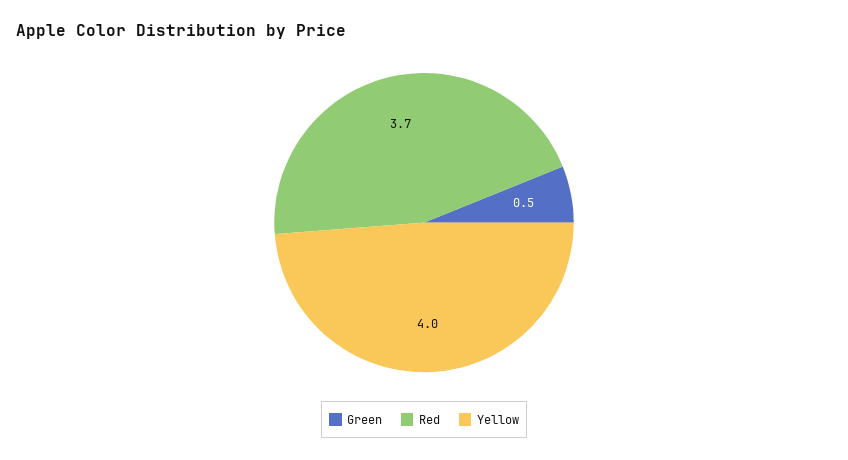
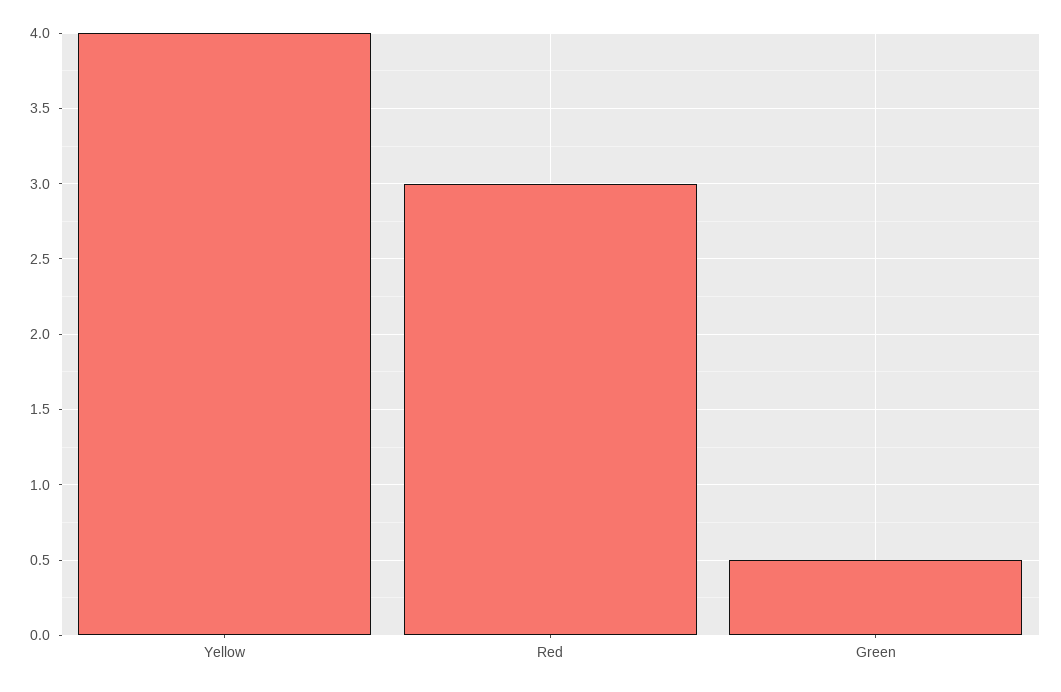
Red: 3.7 -> 3

